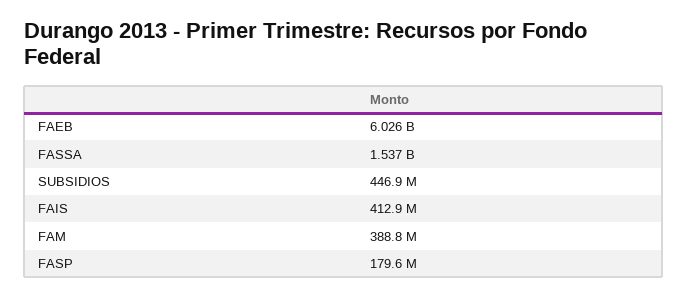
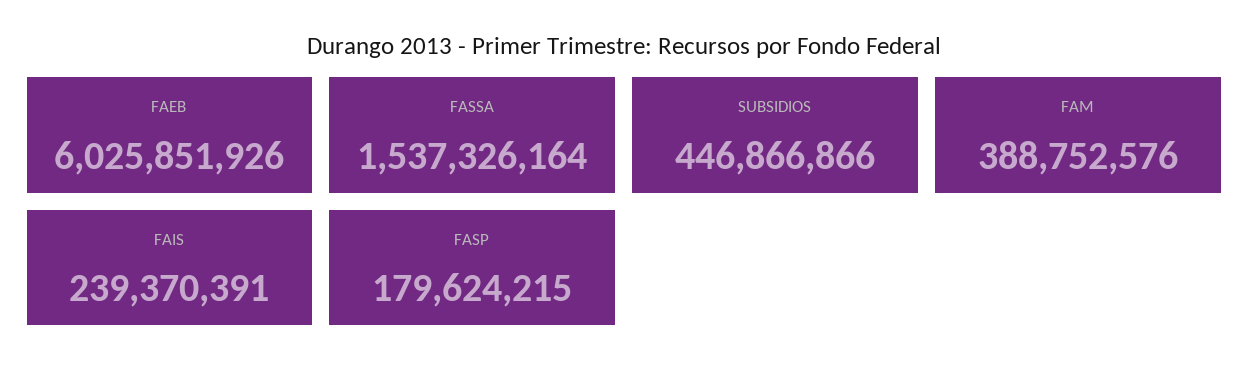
FAIS: 412900000 -> 239370391

